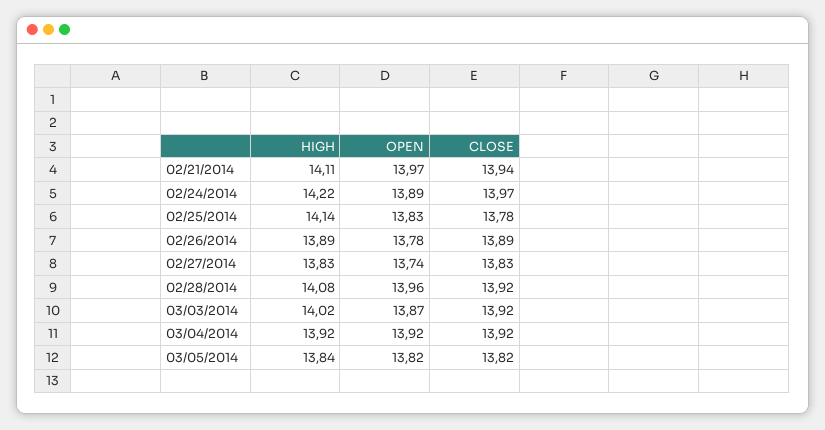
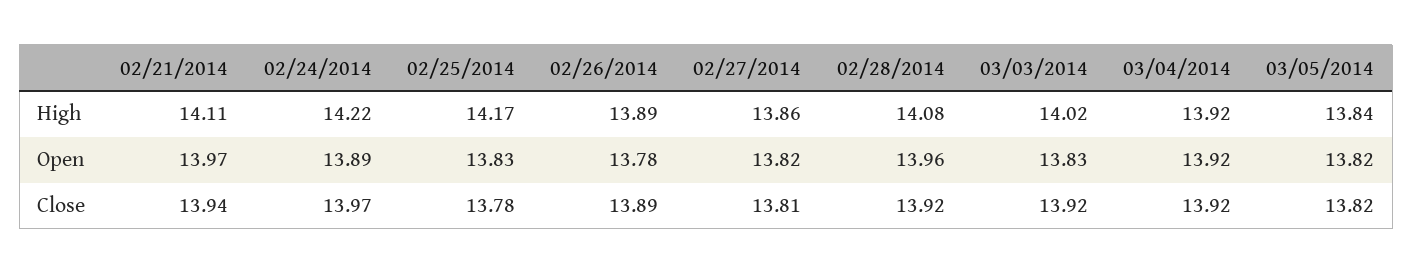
HIGH, 02/25/2014: 14.14 -> 14.17
HIGH, 02/27/2014: 13.83 -> 13.86
OPEN, 02/27/2014: 13.74 -> 13.82
CLOSE, 02/27/2014: 13.83 -> 13.81
OPEN, 03/03/2014: 13.87 -> 13.83

